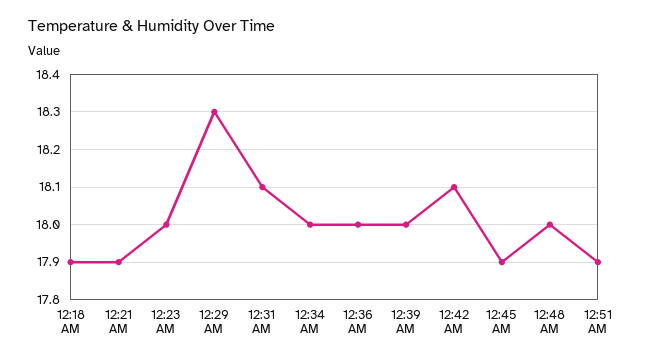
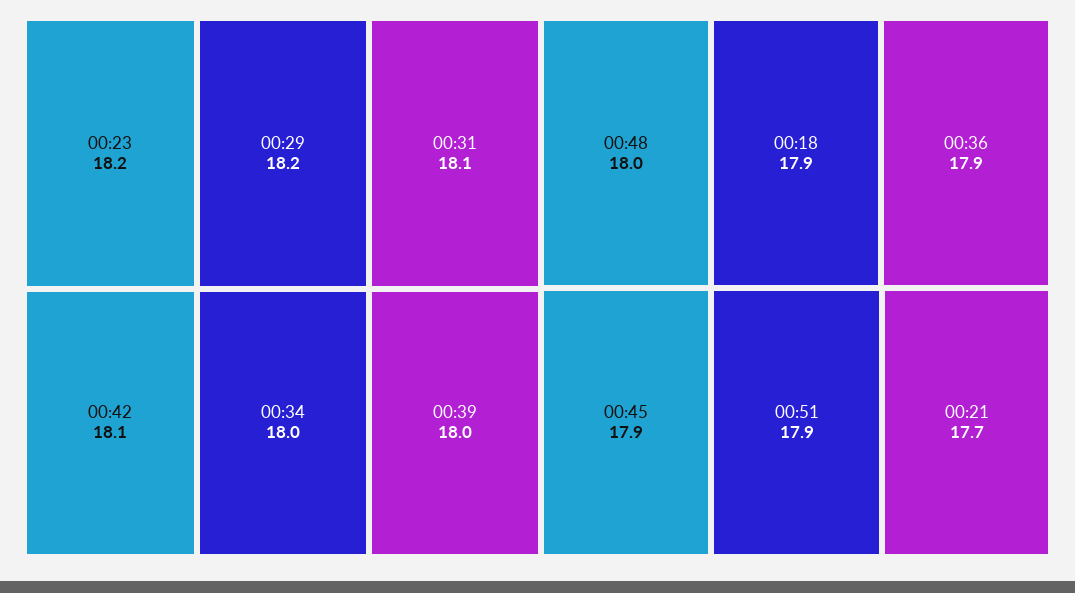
12:21 AM: 17.9 -> 17.7
12:23 AM: 18 -> 18.2
12:29 AM: 18.3 -> 18.2
12:36 AM: 18 -> 17.9

